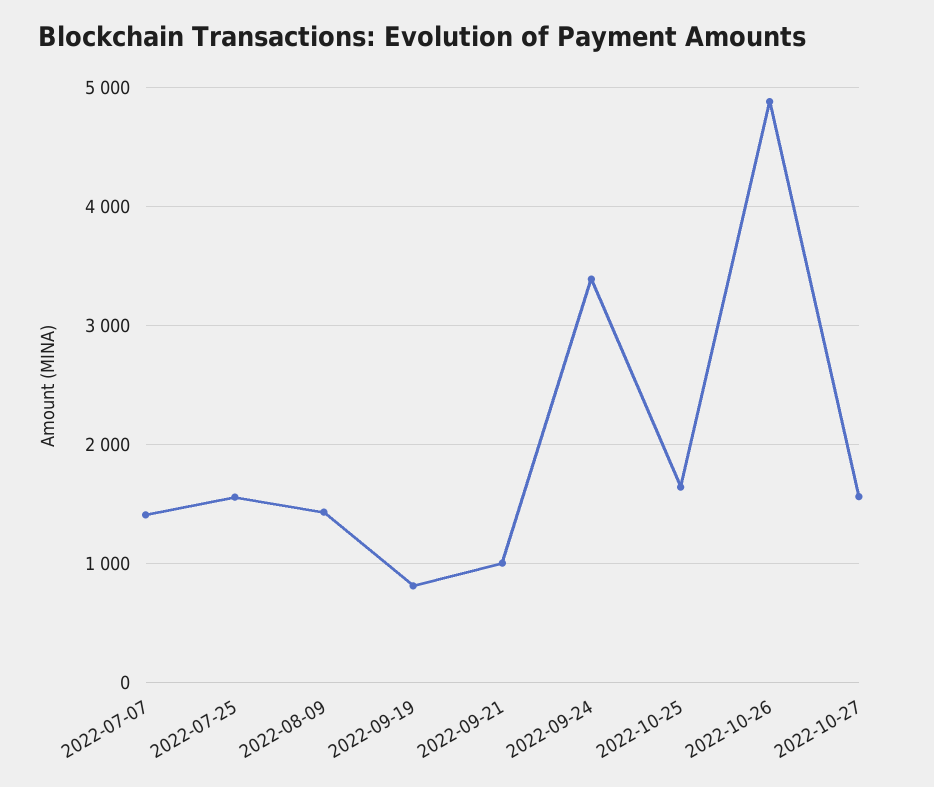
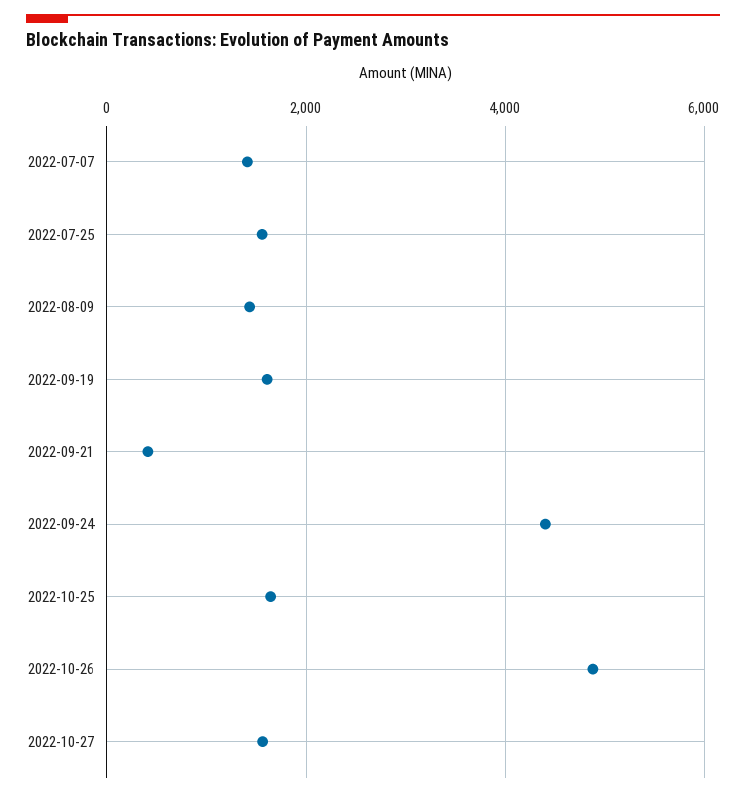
2022-09-19: 800 -> 1600
2022-09-21: 1000 -> 400
2022-09-24: 3400 -> 4400

